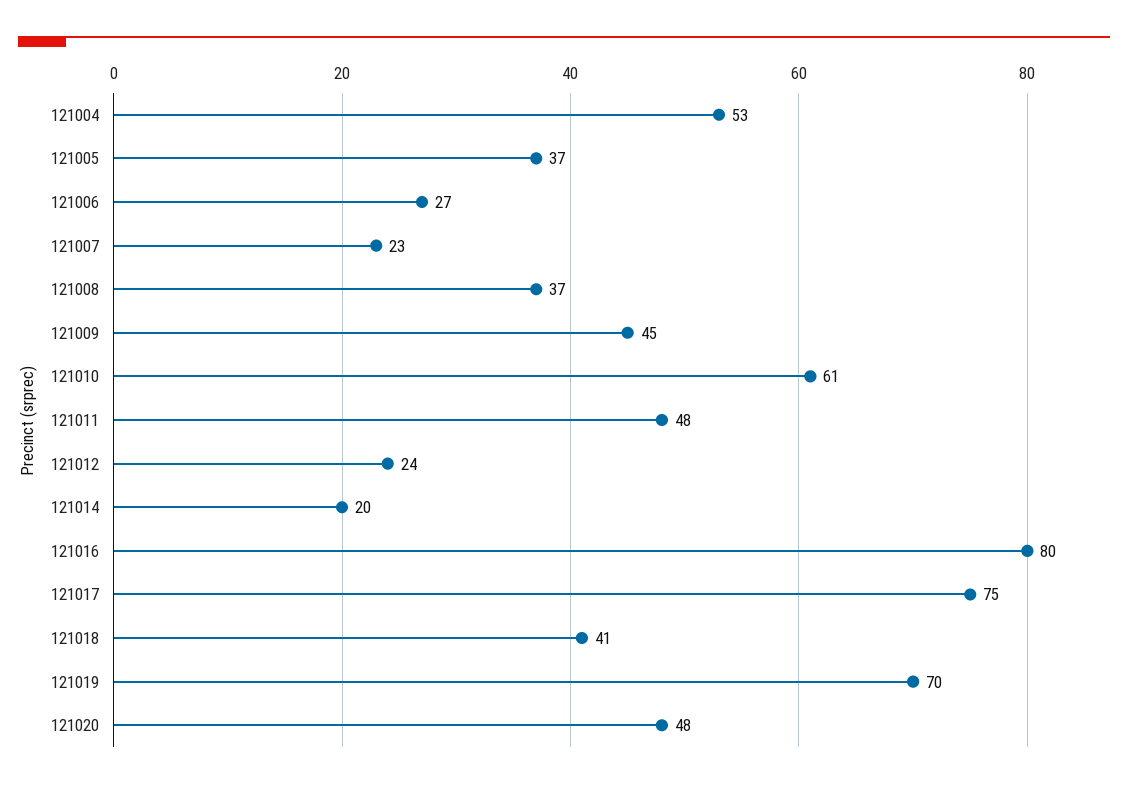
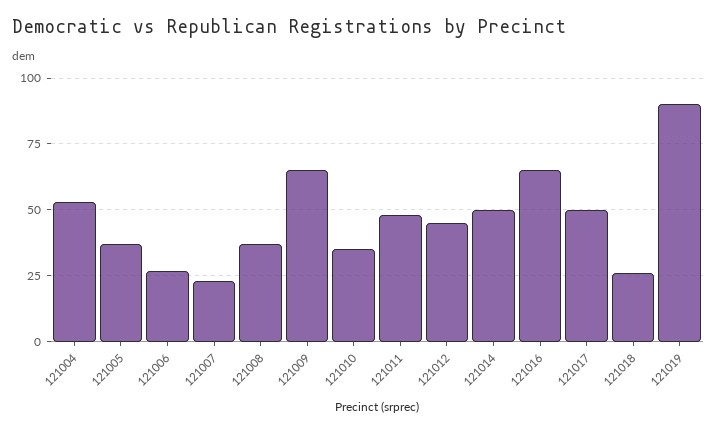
121009: 45 -> 65
121010: 61 -> 35
121012: 24 -> 45
121014: 20 -> 50
121016: 80 -> 65
121017: 75 -> 50
121018: 41 -> 25
121019: 70 -> 90
121020: 48 -> none

